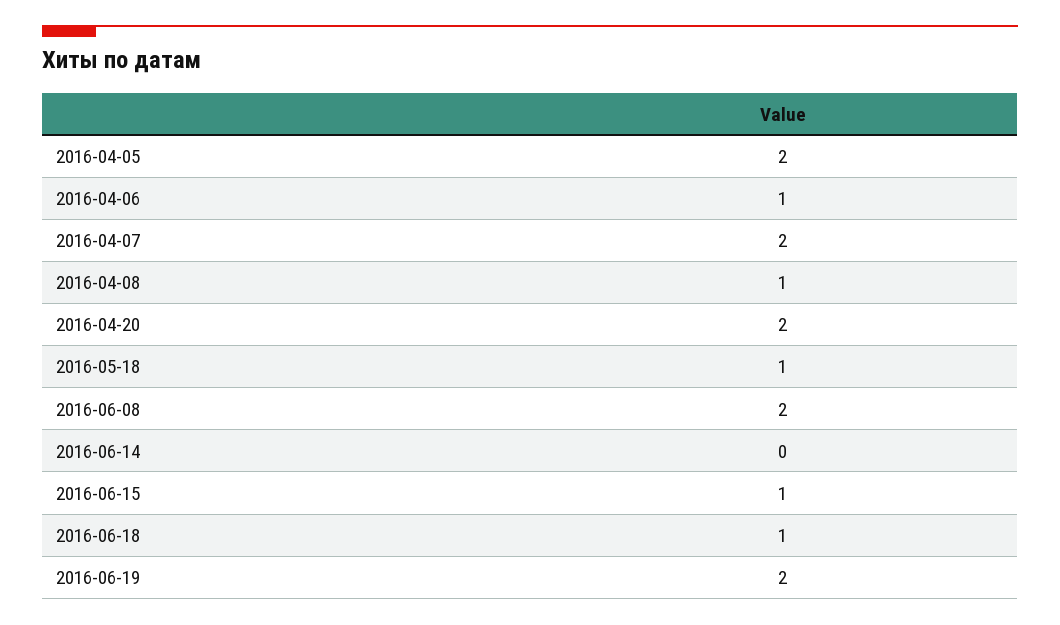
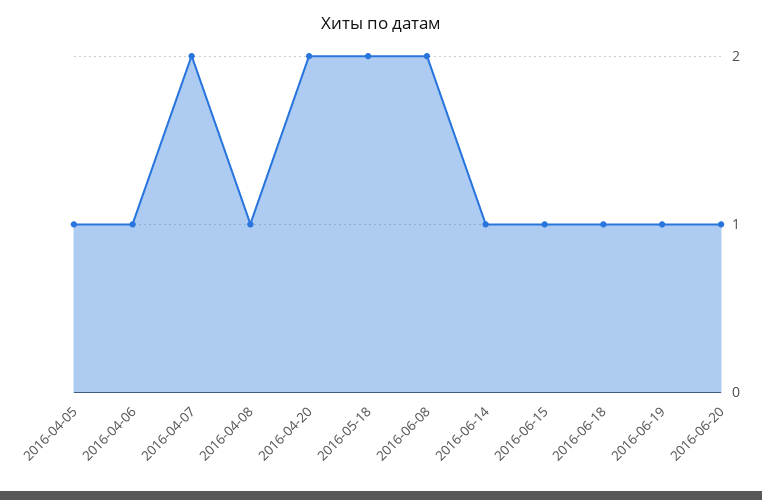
2016-04-05: 2 -> 1
2016-05-18: 1 -> 2
2016-06-14: 0 -> 1
2016-06-19: 2 -> 1
2016-06-20: none -> 1

